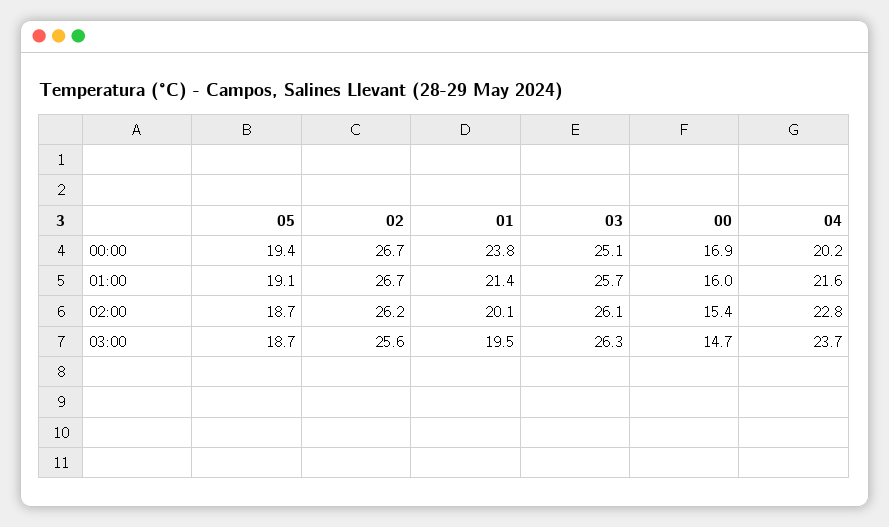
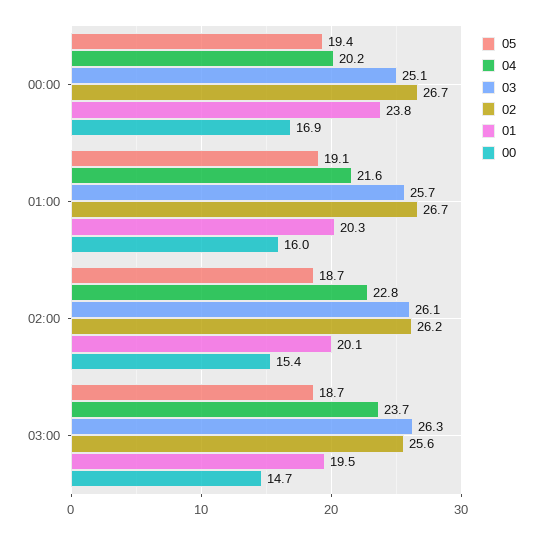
01, 01:00: 21.4 -> 20.3

